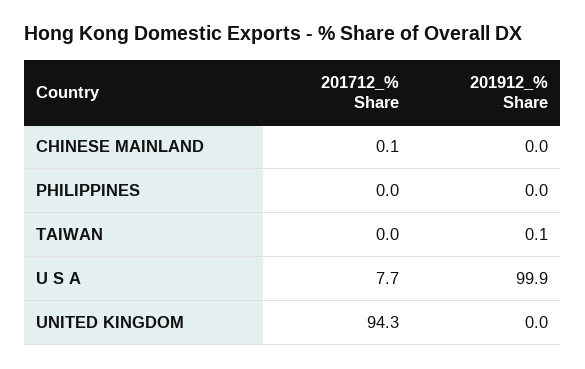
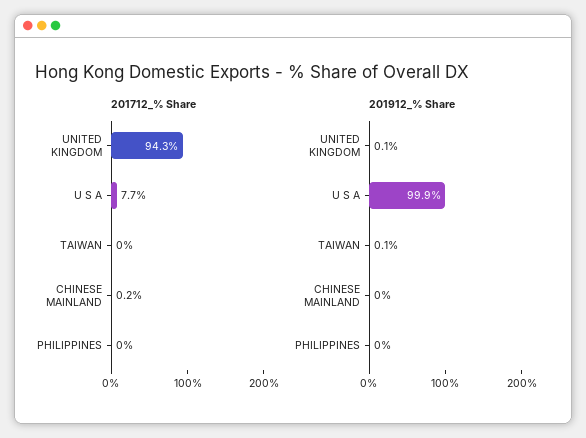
201712_% Share, CHINESE MAINLAND: 0.1 -> 0.2
201912_% Share, UNITED KINGDOM: 0 -> 0.1

